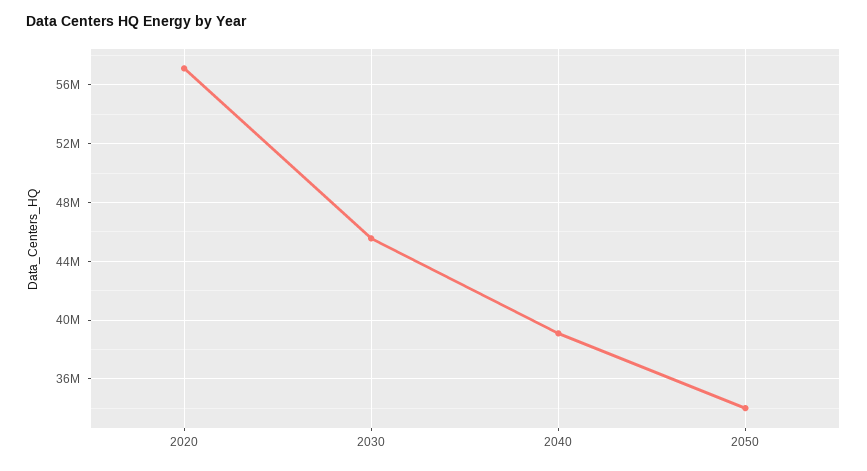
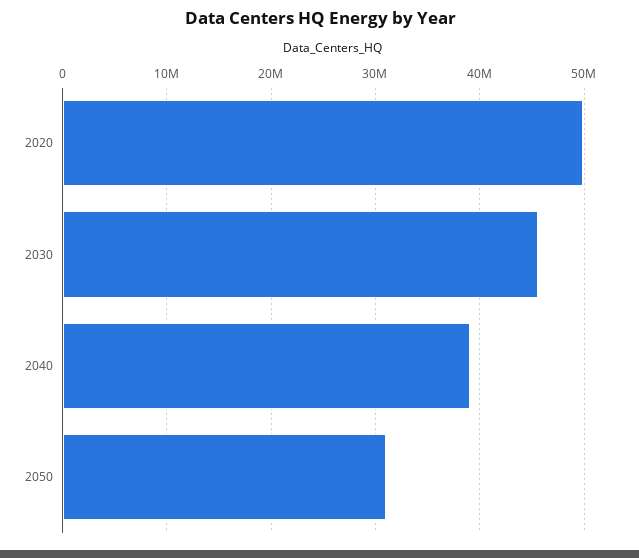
2020: 57000000 -> 50000000
2050: 34000000 -> 31000000

